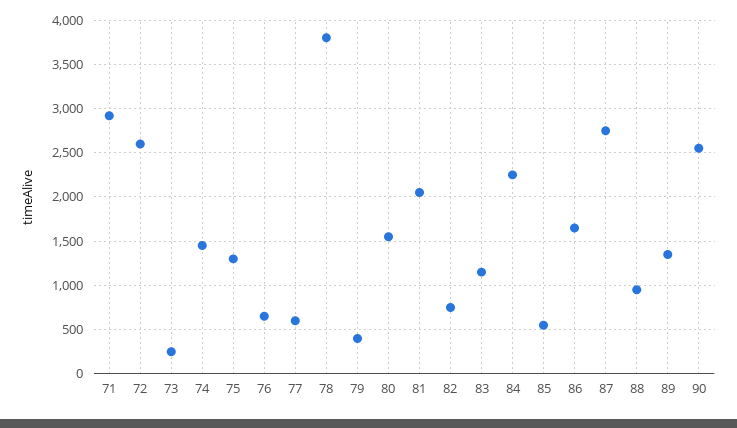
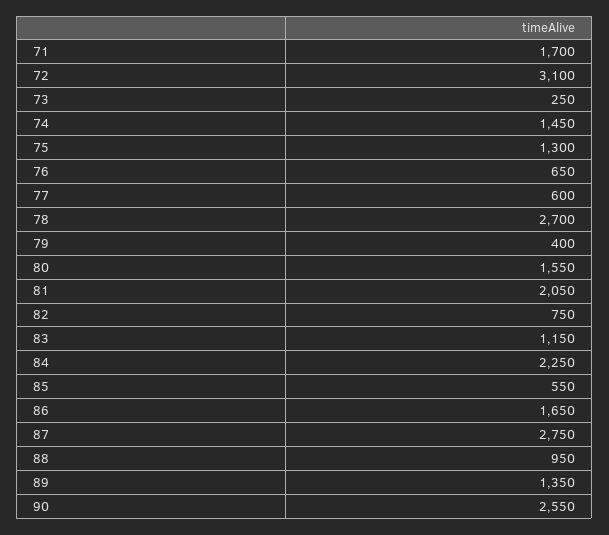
71: 2900 -> 1700
72: 2600 -> 3100
78: 3800 -> 2700

